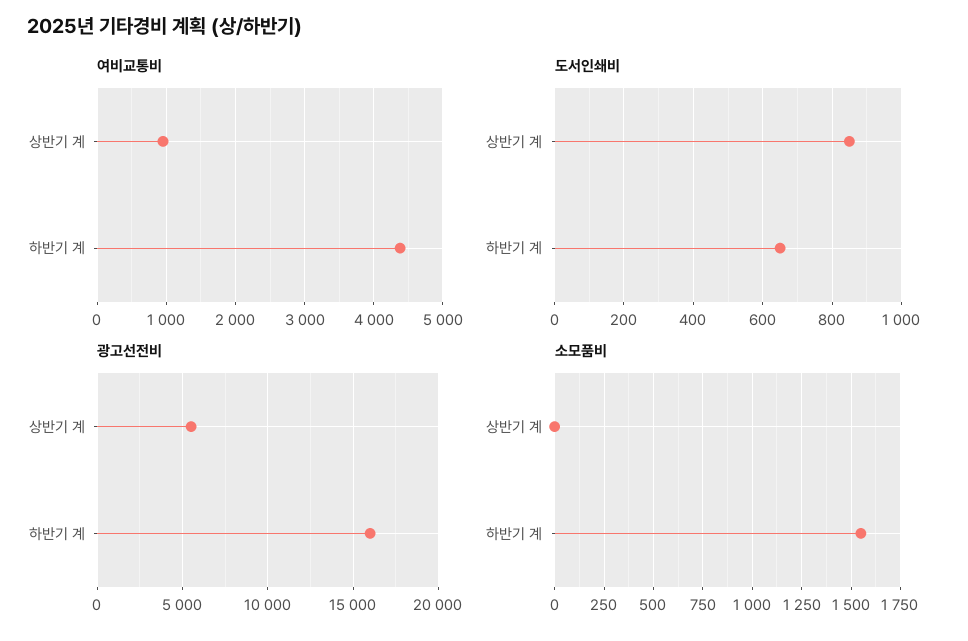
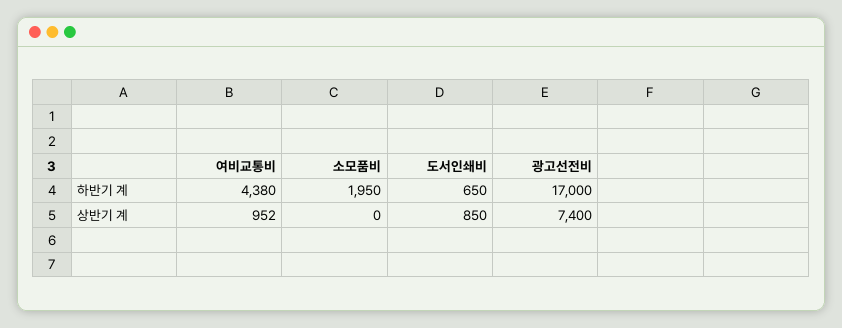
광고선전비, 상반기 계: 5500 -> 7400
광고선전비, 하반기 계: 16000 -> 17000
소모품비, 하반기 계: 1550 -> 1950

